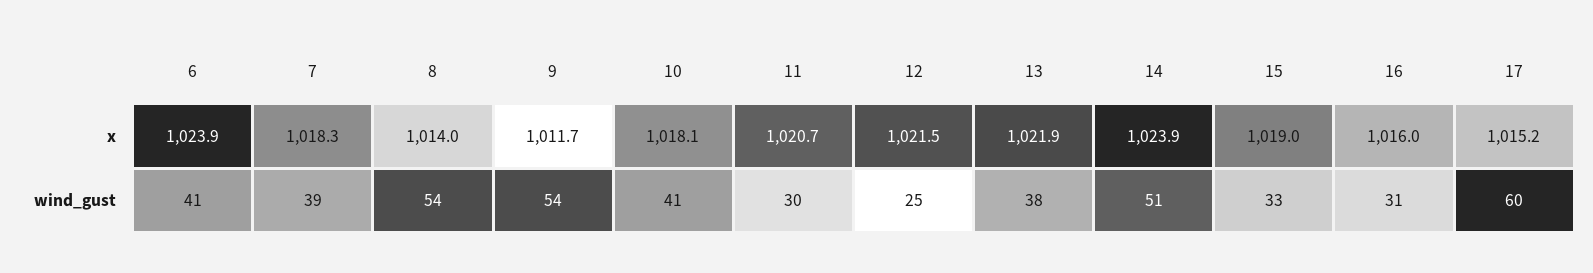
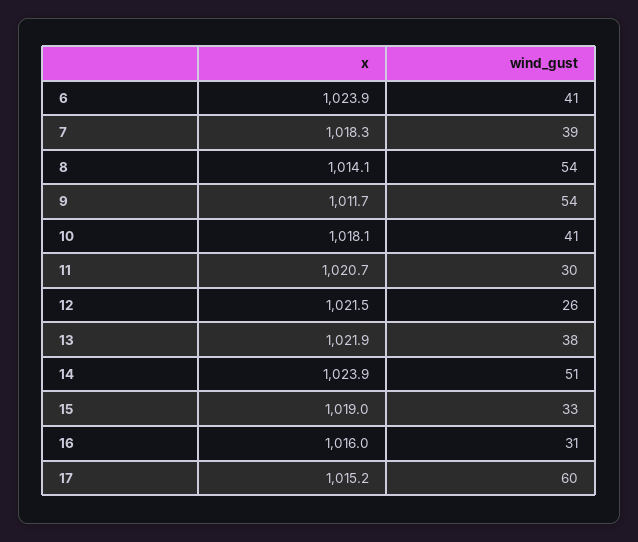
8, x: 1014 -> 1014.1
12, wind_gust: 25 -> 26

